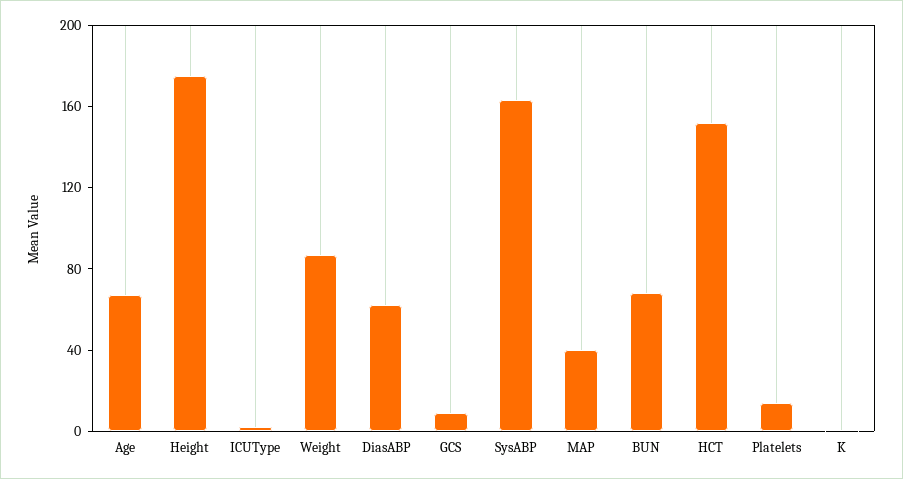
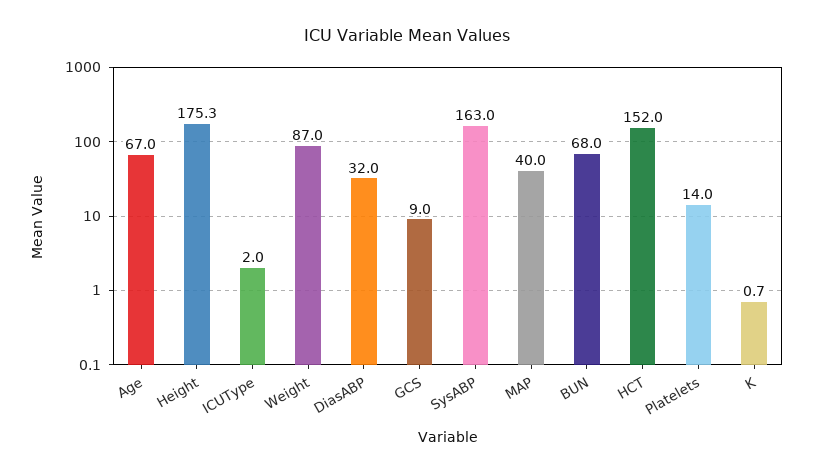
DiasABP: 60 -> 32

